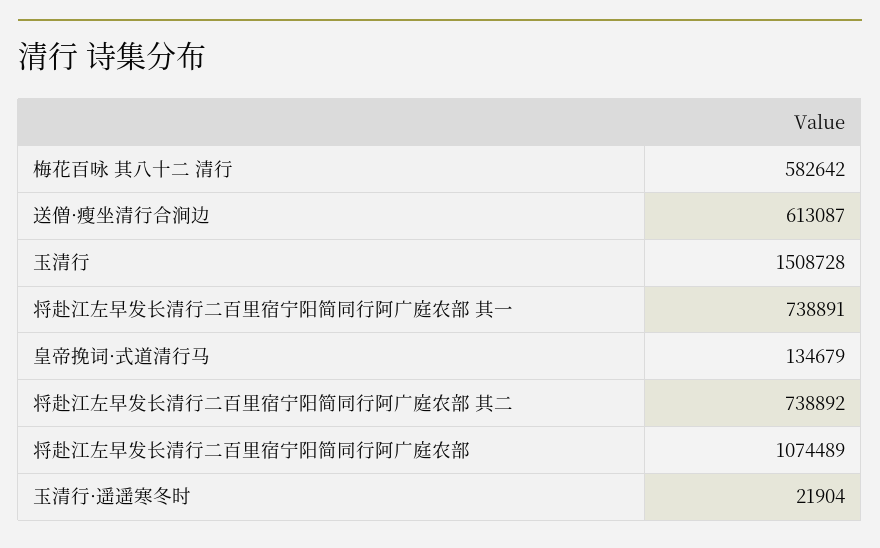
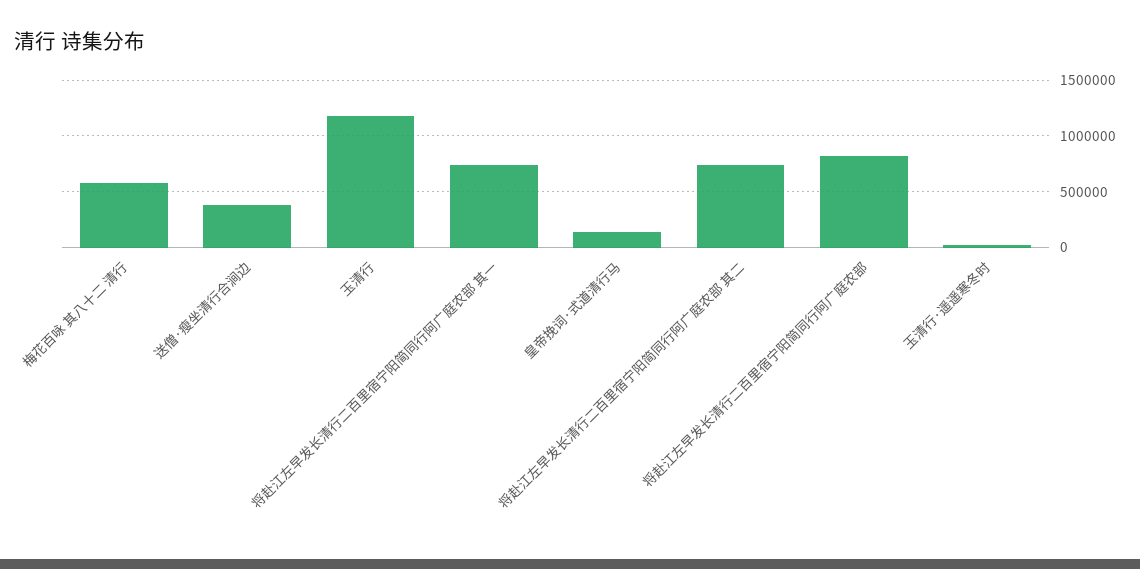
送僧·瘦坐清行合涧边: 613087 -> 400000
玉清行: 1508728 -> 1200000
将赴江左早发长清行二百里宿宁阳简同行阿广庭农部: 1074489 -> 800000

